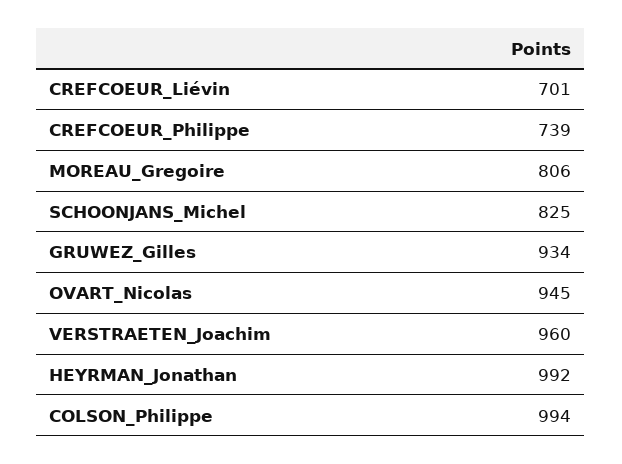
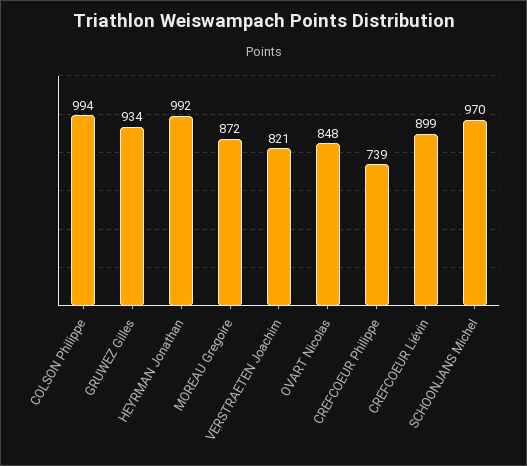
CREFCOEUR_Liévin: 701 -> 899
MOREAU_Gregoire: 806 -> 872
SCHOONJANS_Michel: 825 -> 970
OVART_Nicolas: 945 -> 848
VERSTRAETEN_Joachim: 960 -> 821

